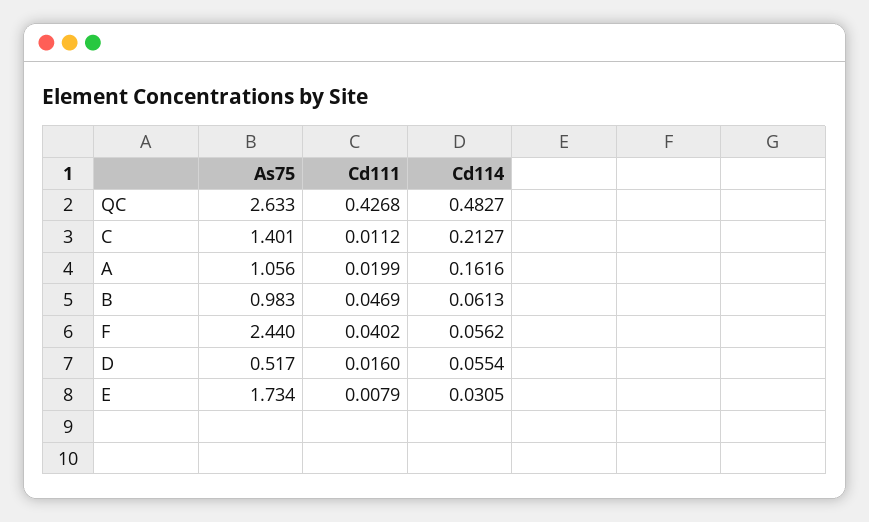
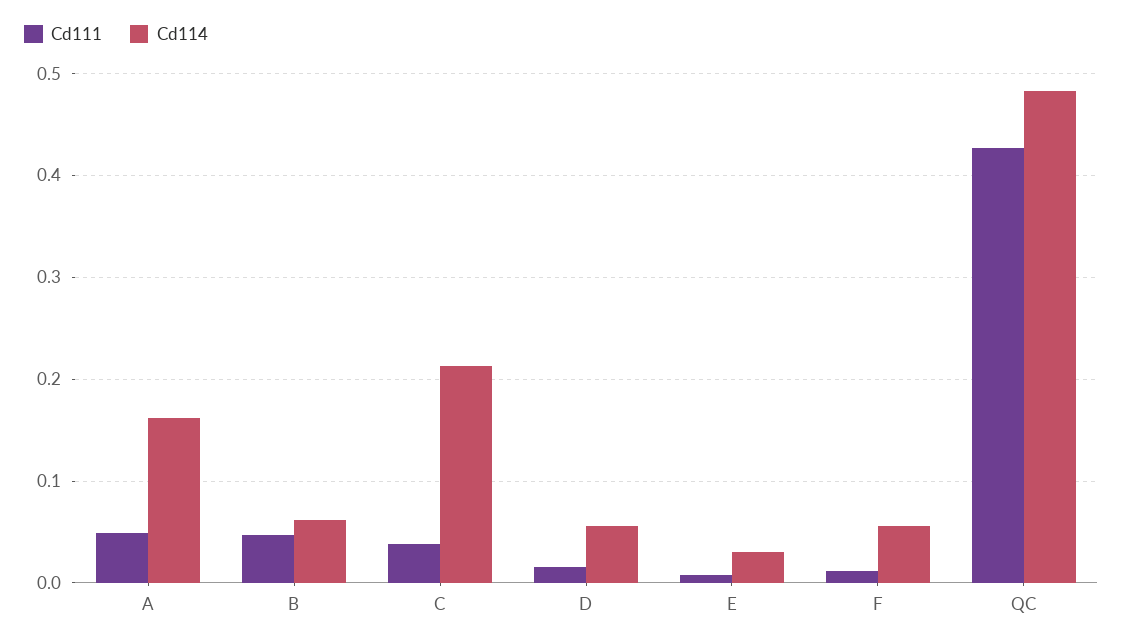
As75, QC: 2.633 -> none
As75, C: 1.401 -> none
Cd111, C: 0.0112 -> 0.04
As75, A: 1.056 -> none
Cd111, A: 0.0199 -> 0.05
As75, B: 0.983 -> none
As75, F: 2.44 -> none
Cd111, F: 0.0402 -> 0.01
As75, D: 0.517 -> none
As75, E: 1.734 -> none

